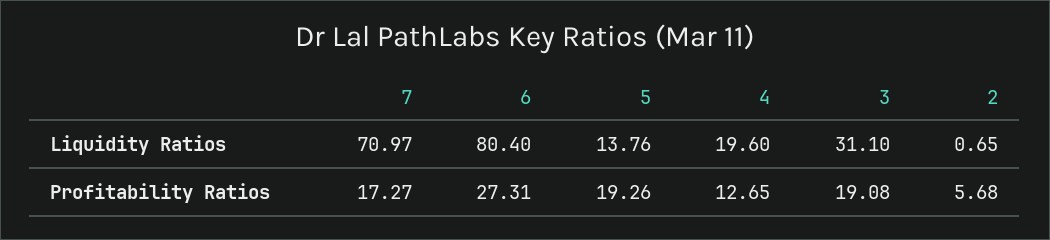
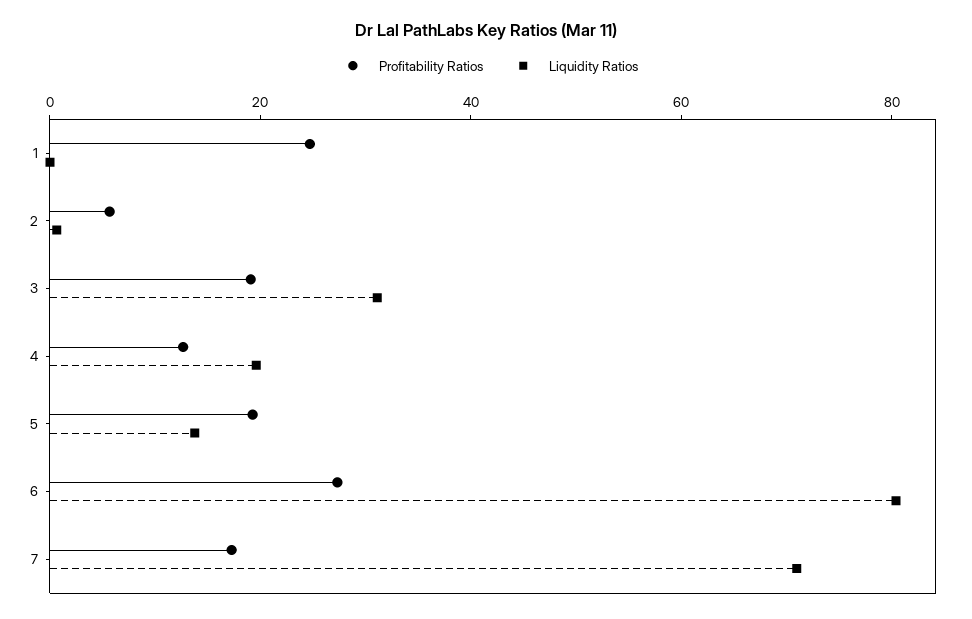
Profitability Ratios, 1: none -> 25
Liquidity Ratios, 1: none -> 0

